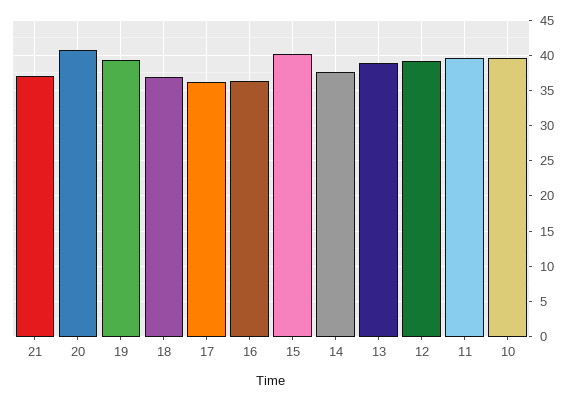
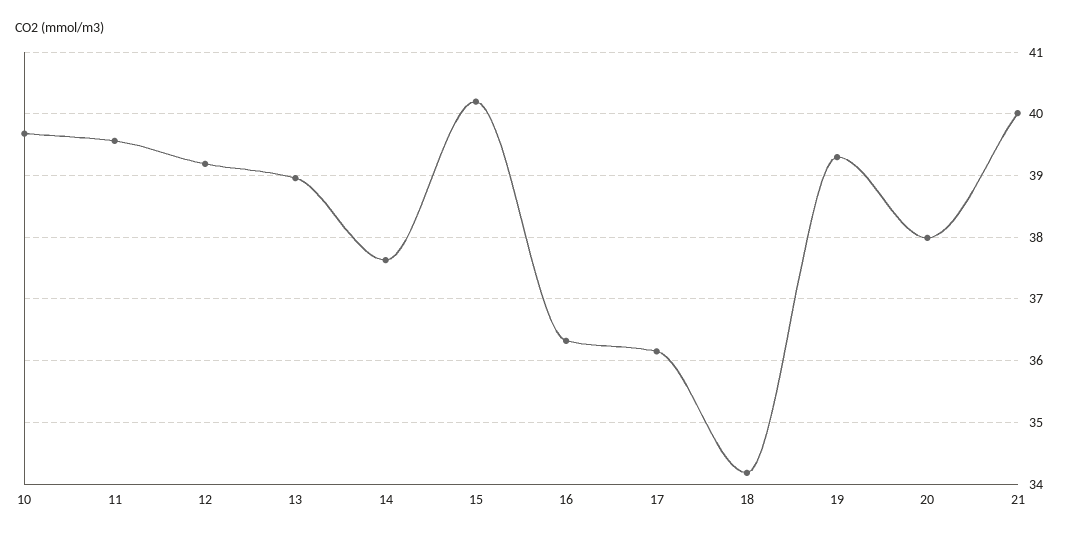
21: 37 -> 40
20: 41 -> 38
18: 37 -> 34.2

